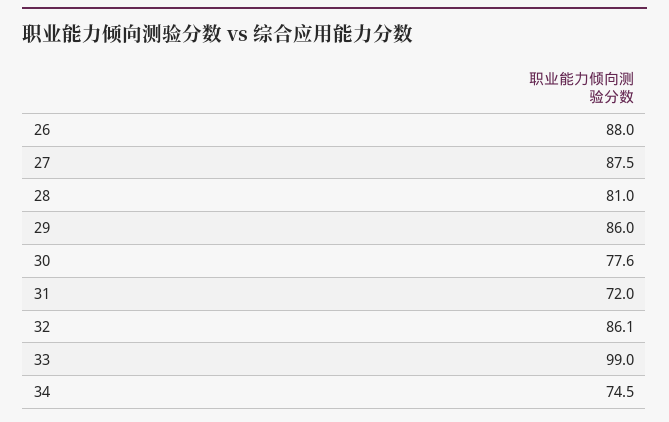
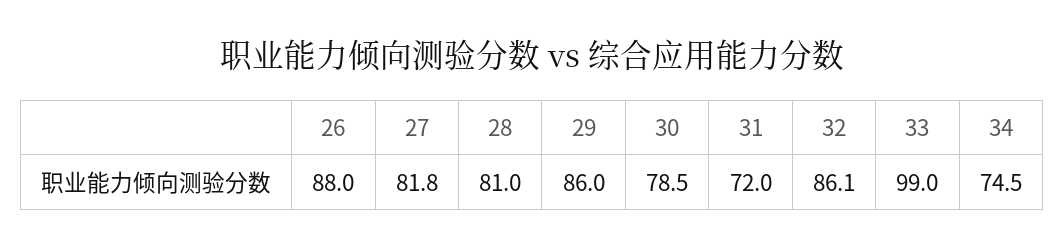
27: 87.5 -> 81.8
30: 77.6 -> 78.5

